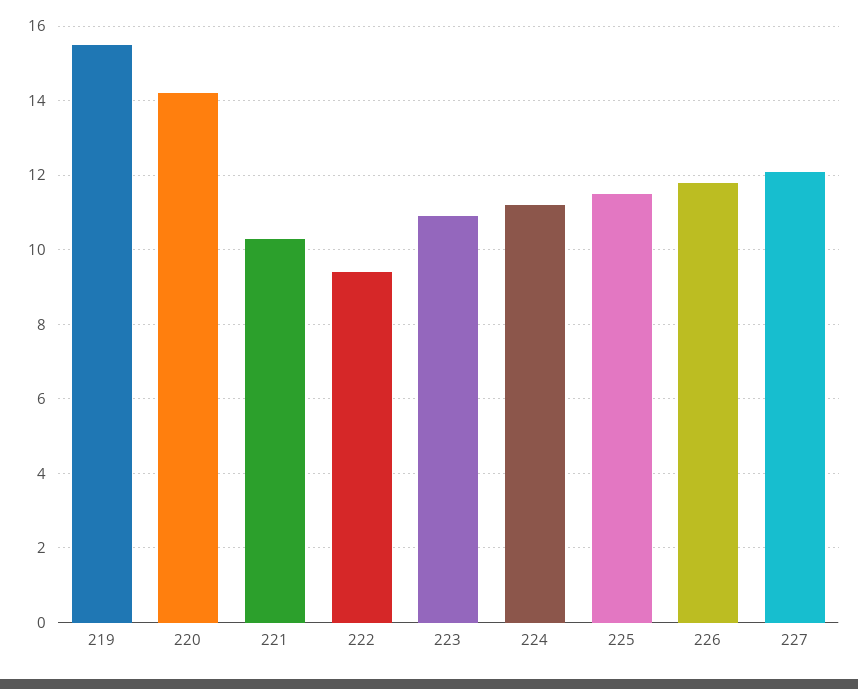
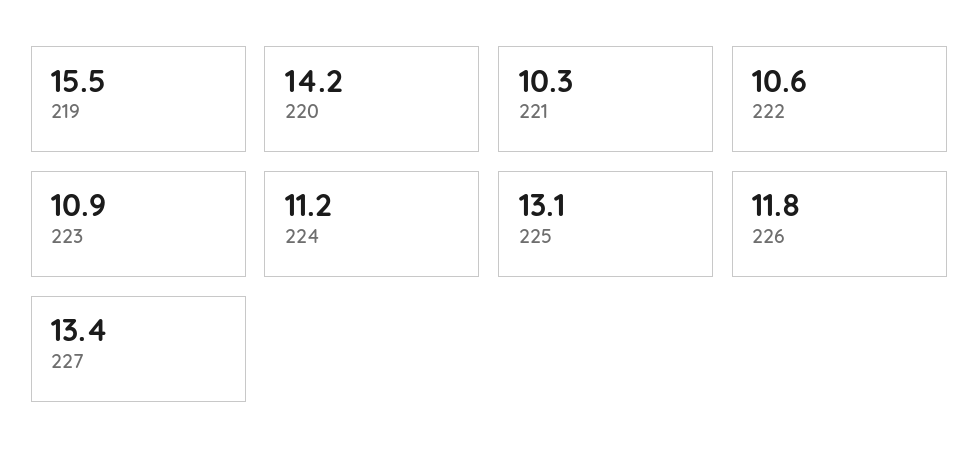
222: 9.5 -> 10.6
225: 11.5 -> 13.1
227: 12 -> 13.4

